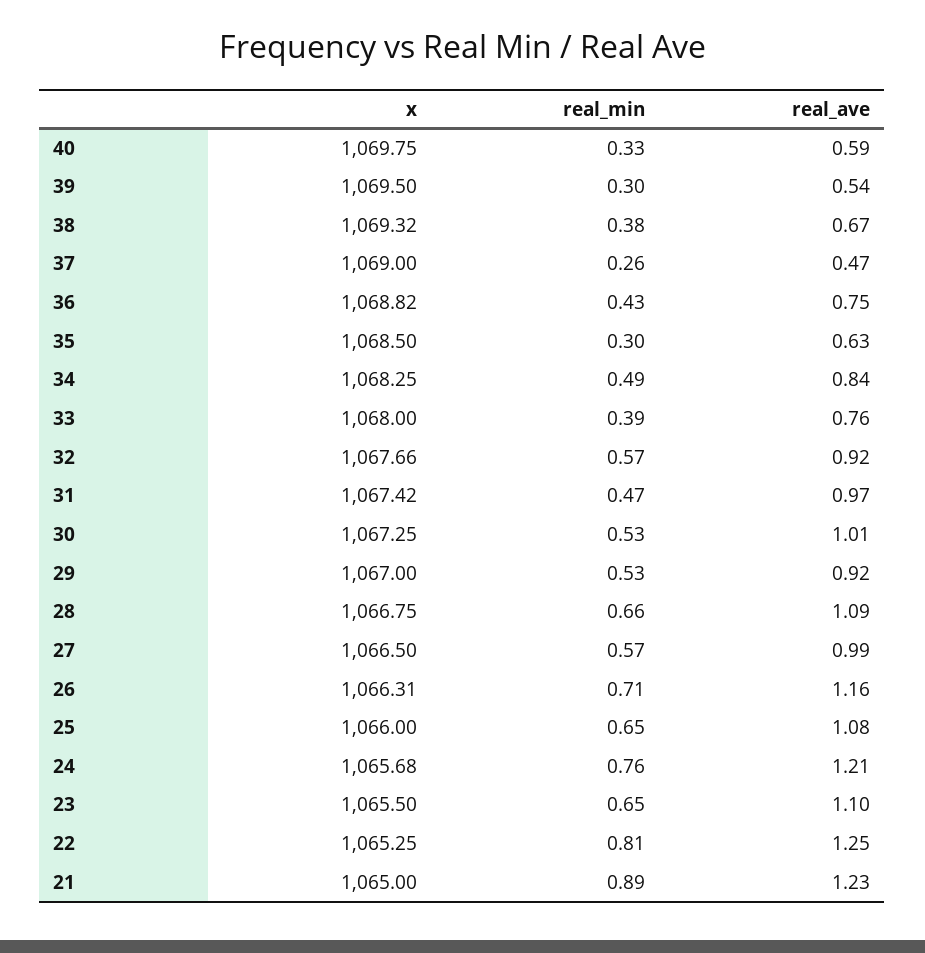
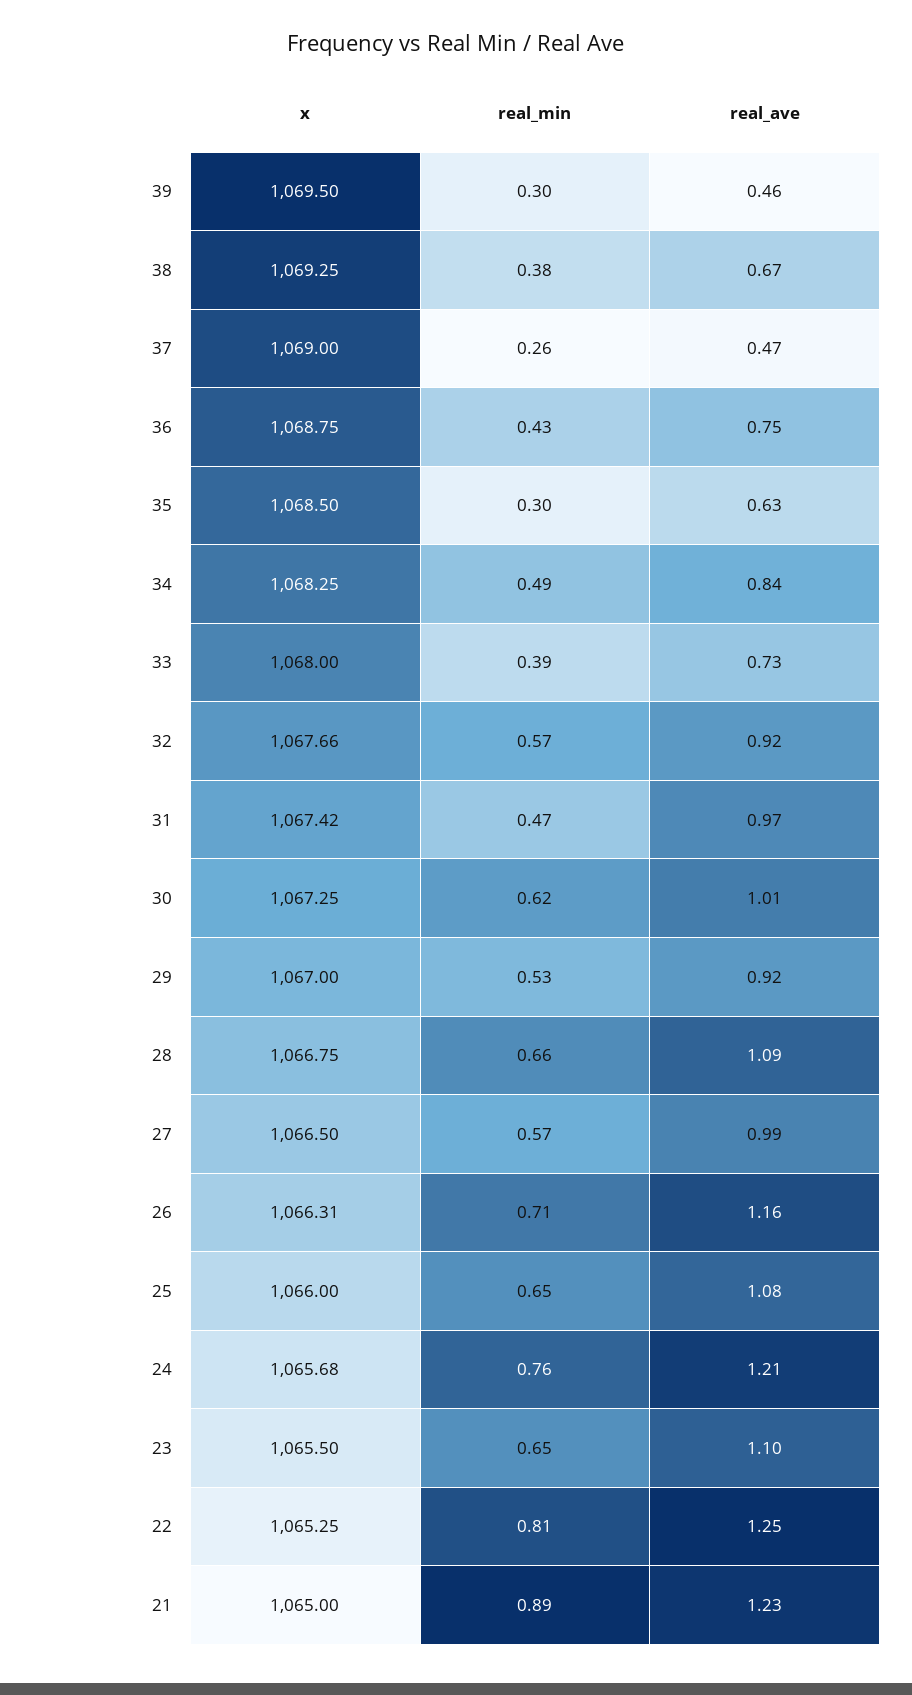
x, 40: 1069.75 -> none
real_min, 40: 0.33 -> none
real_ave, 40: 0.59 -> none
real_ave, 39: 0.54 -> 0.46
x, 38: 1069.32 -> 1069.25
x, 36: 1068.82 -> 1068.75
real_ave, 33: 0.76 -> 0.73
real_min, 30: 0.53 -> 0.62

